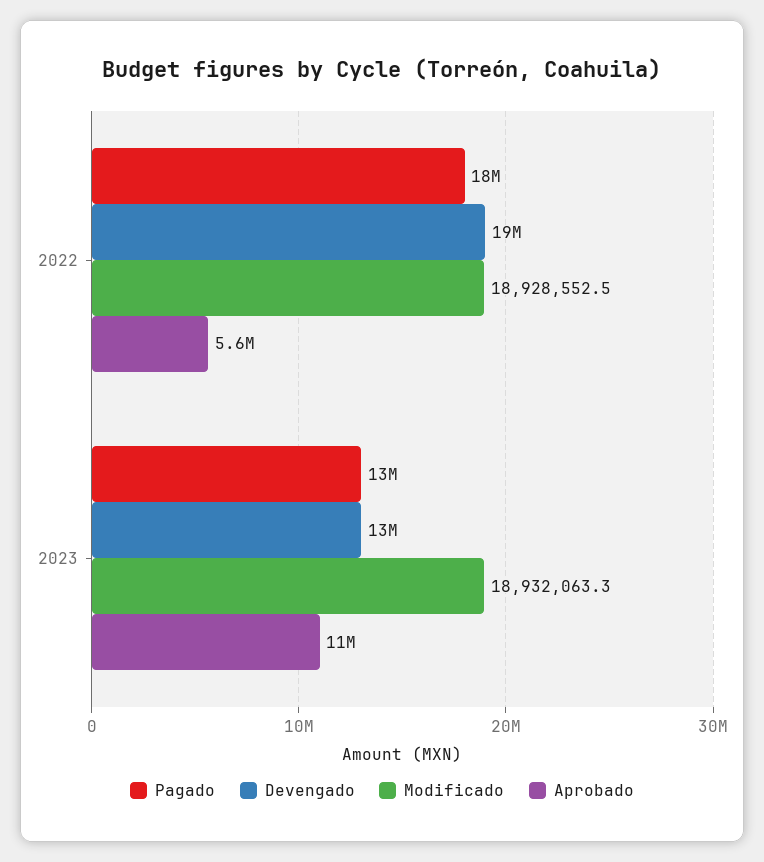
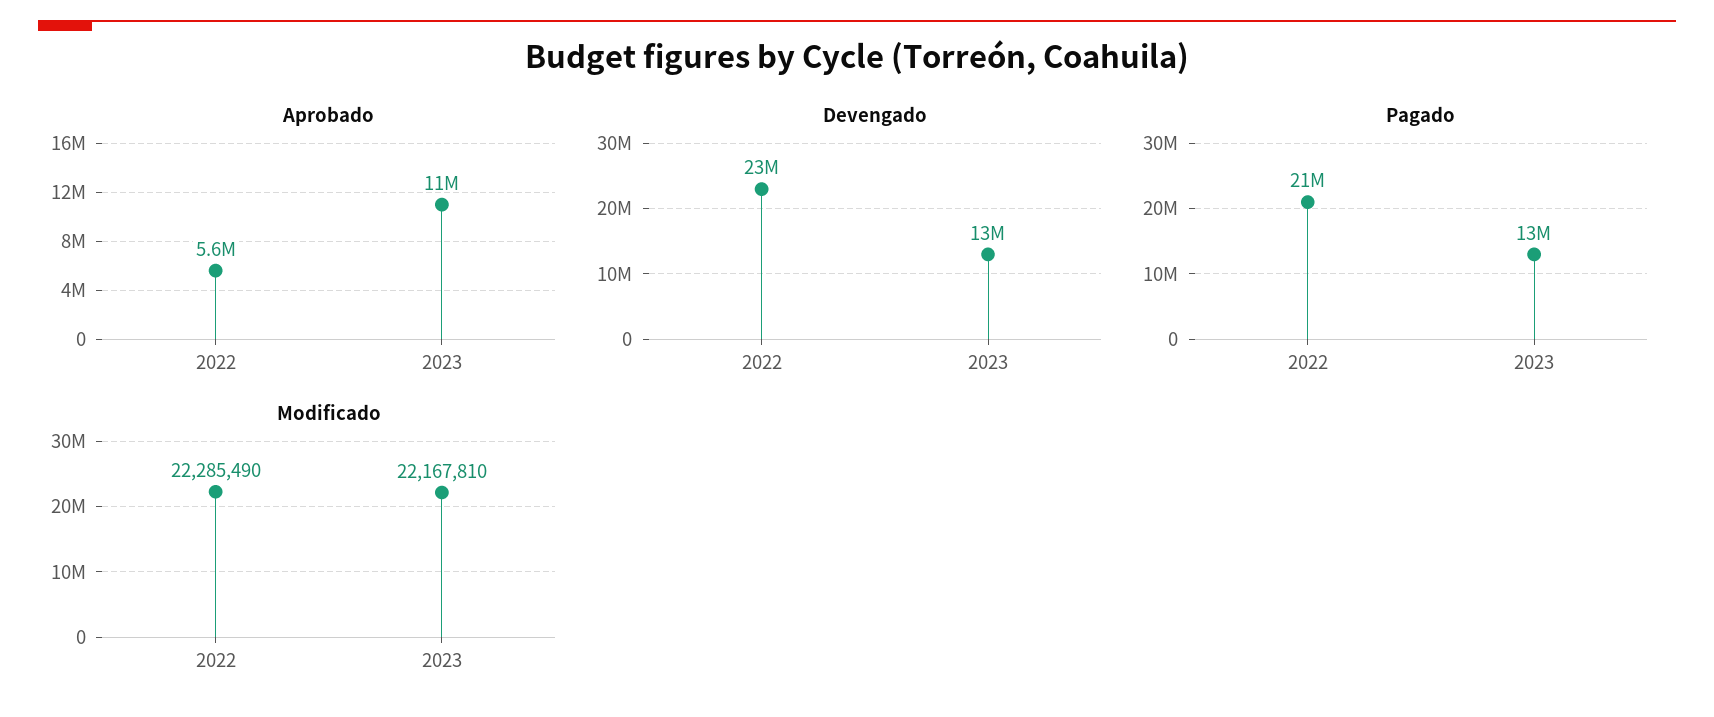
Pagado, 2022: 18000000 -> 21000000
Devengado, 2022: 19000000 -> 23000000
Modificado, 2022: 18928552.5 -> 22285490
Modificado, 2023: 18932063.3 -> 22167810

